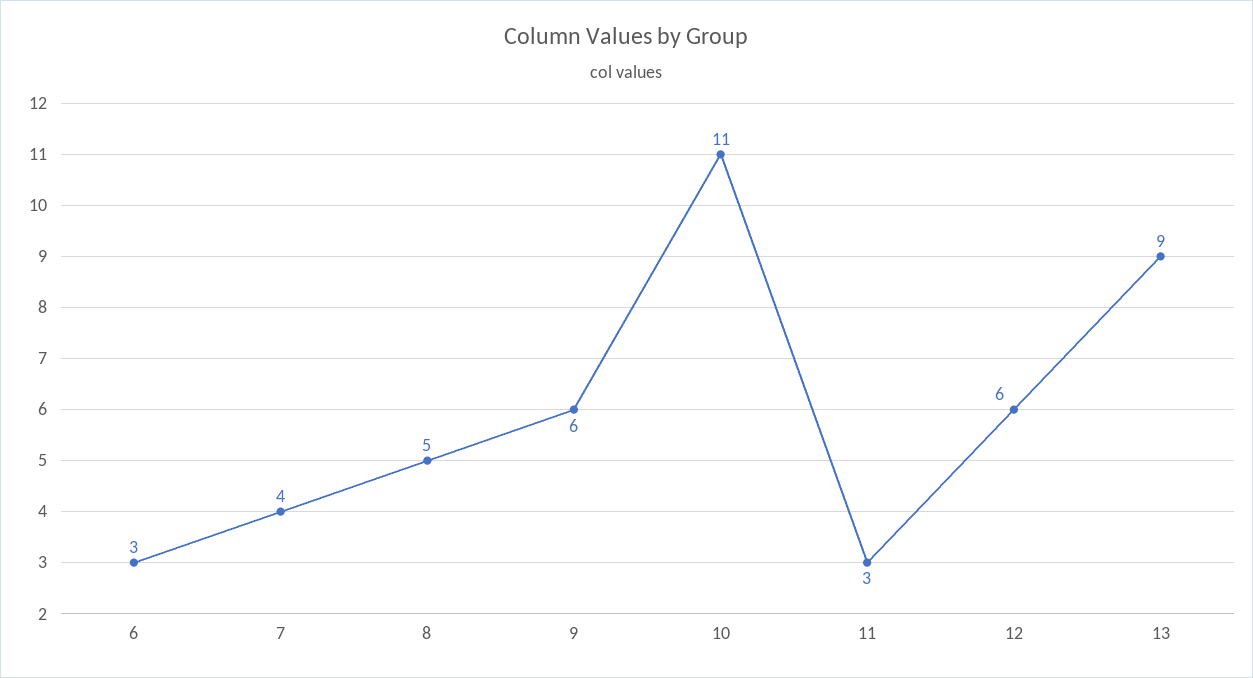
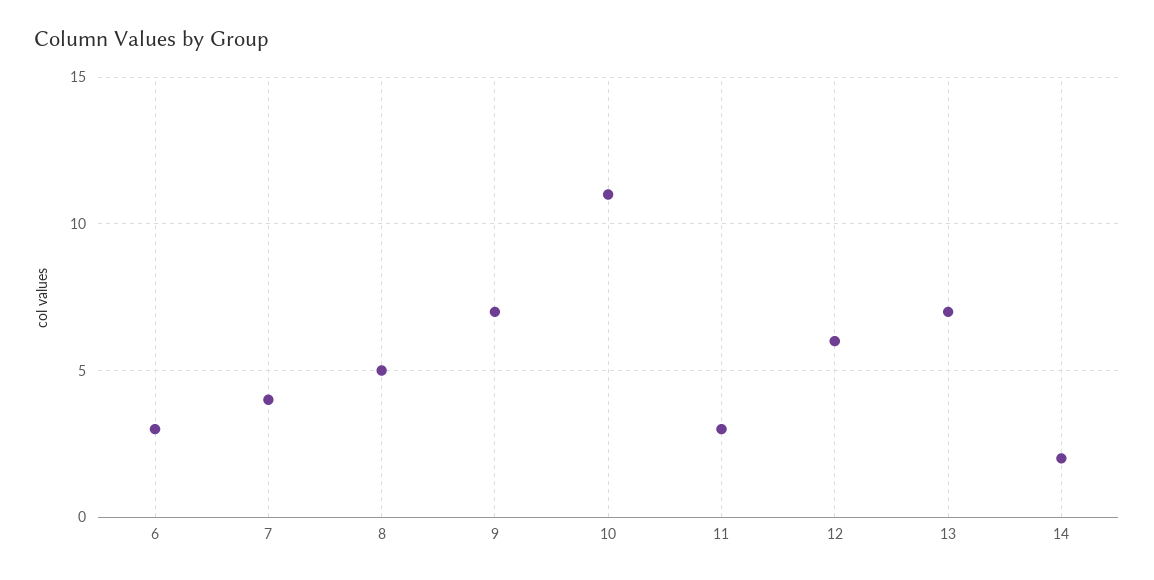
9: 6 -> 7
13: 9 -> 7
14: none -> 2

